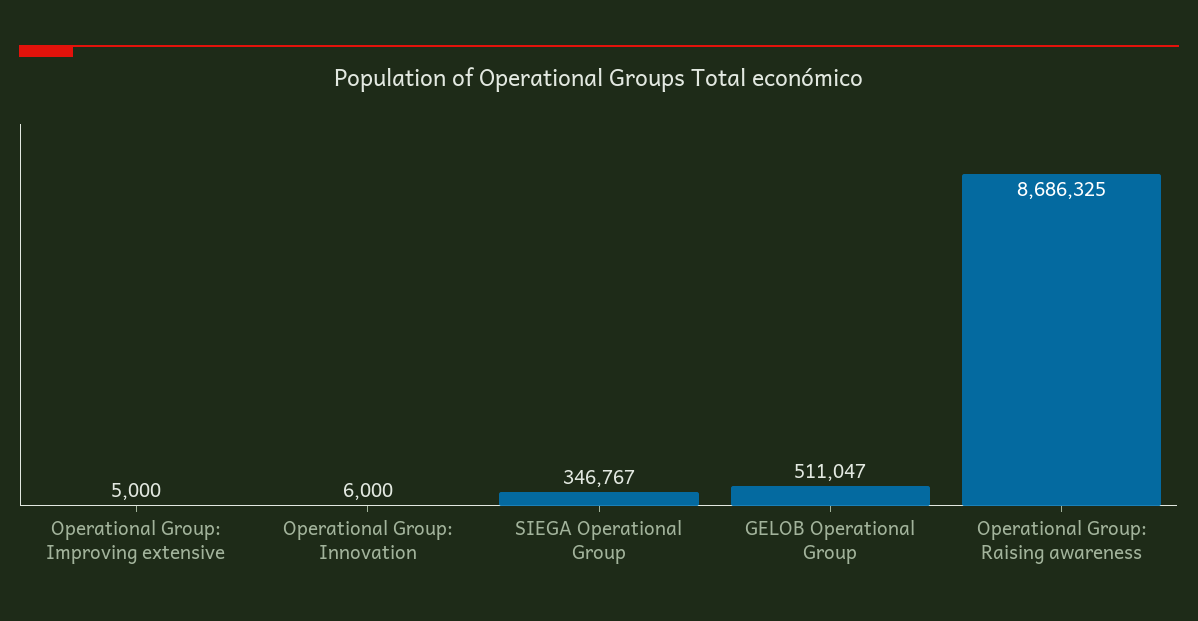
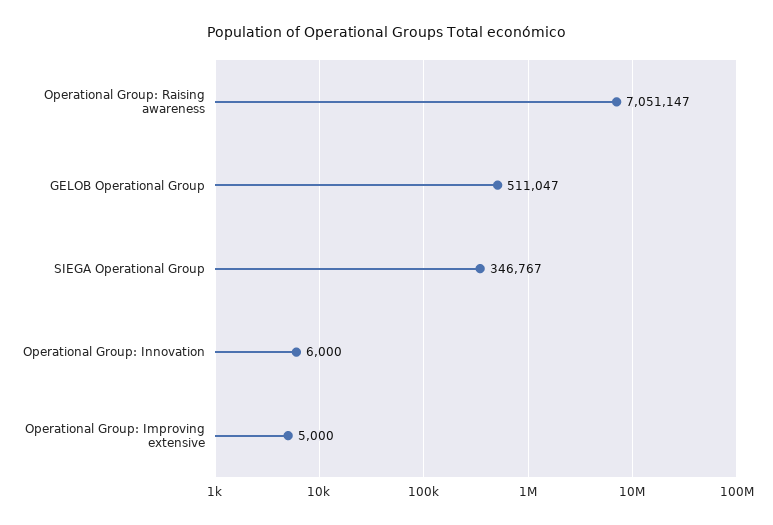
Operational Group: Raising awareness: 8686325 -> 7051147

